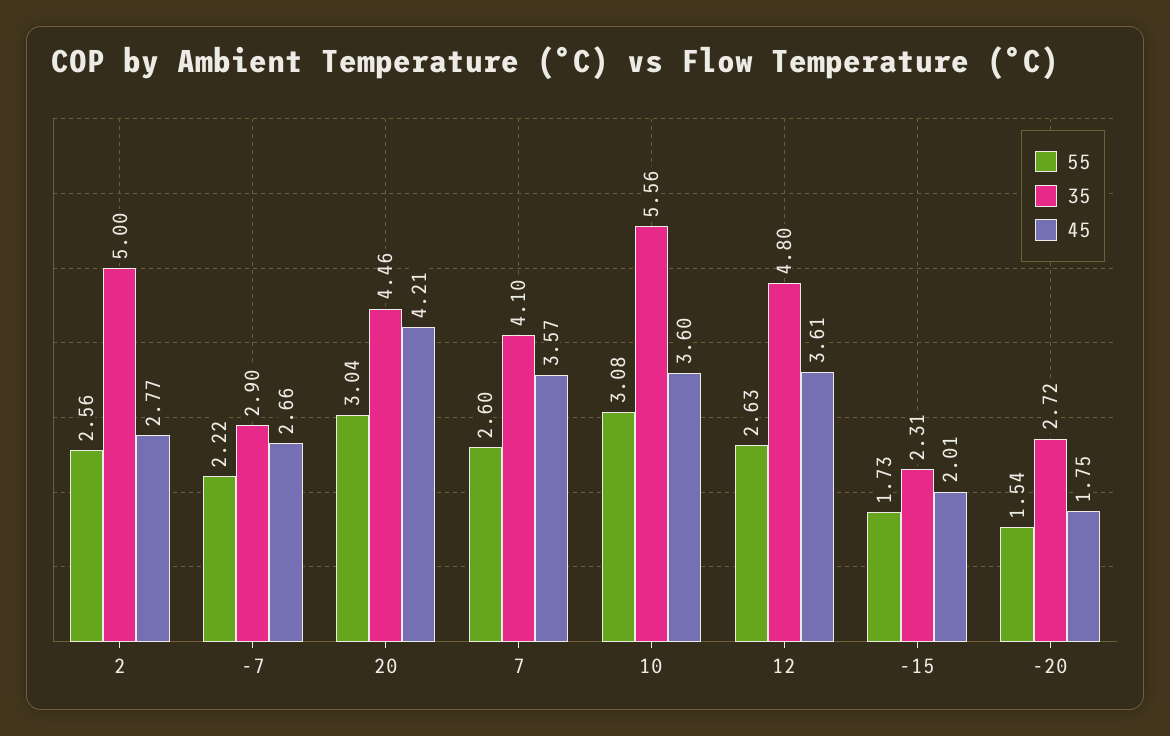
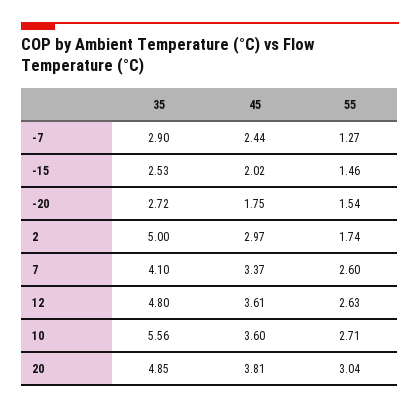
55, 2: 2.56 -> 1.74
45, 2: 2.77 -> 2.97
55, -7: 2.22 -> 1.27
45, -7: 2.66 -> 2.44
35, 20: 4.46 -> 4.85
45, 20: 4.21 -> 3.81
45, 7: 3.57 -> 3.37
55, 10: 3.08 -> 2.71
55, -15: 1.73 -> 1.46
35, -15: 2.31 -> 2.53
45, -15: 2.01 -> 2.02

